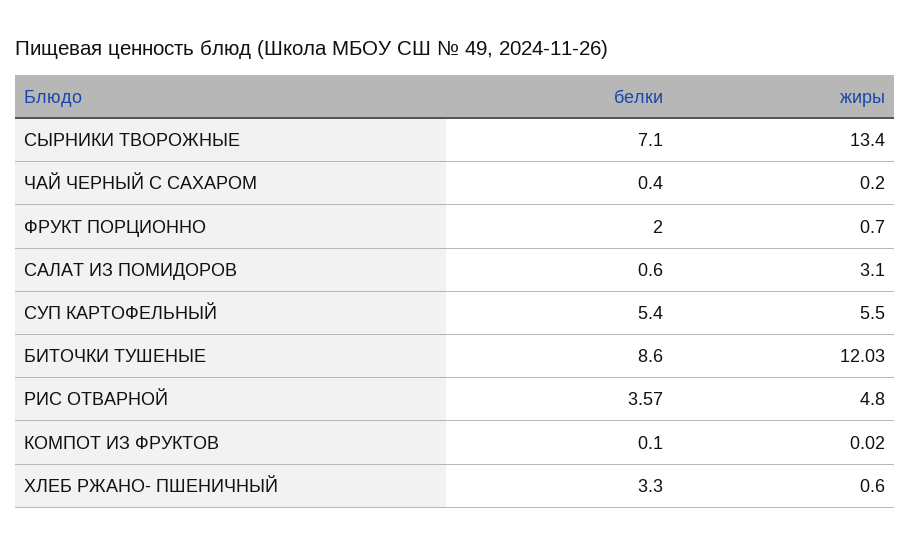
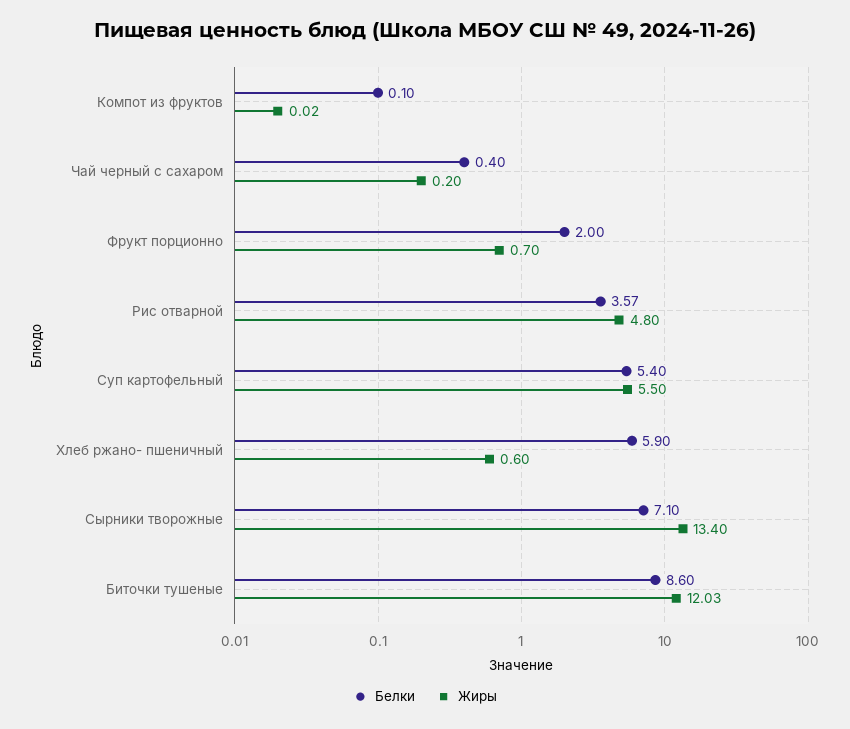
белки, САЛАТ ИЗ ПОМИДОРОВ: 0.6 -> none
жиры, САЛАТ ИЗ ПОМИДОРОВ: 3.1 -> none
белки, ХЛЕБ РЖАНО- ПШЕНИЧНЫЙ: 3.3 -> 5.9

